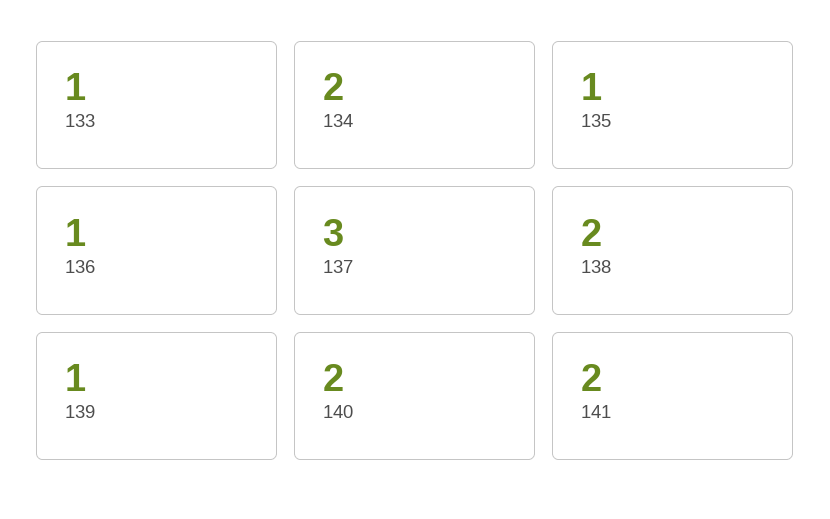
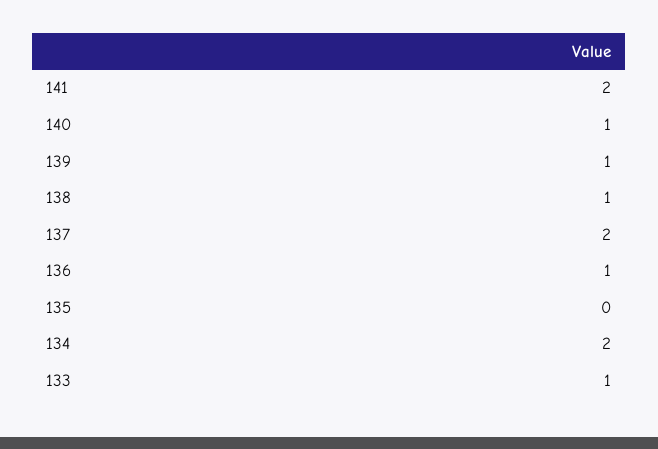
135: 1 -> 0
137: 3 -> 2
138: 2 -> 1
140: 2 -> 1

